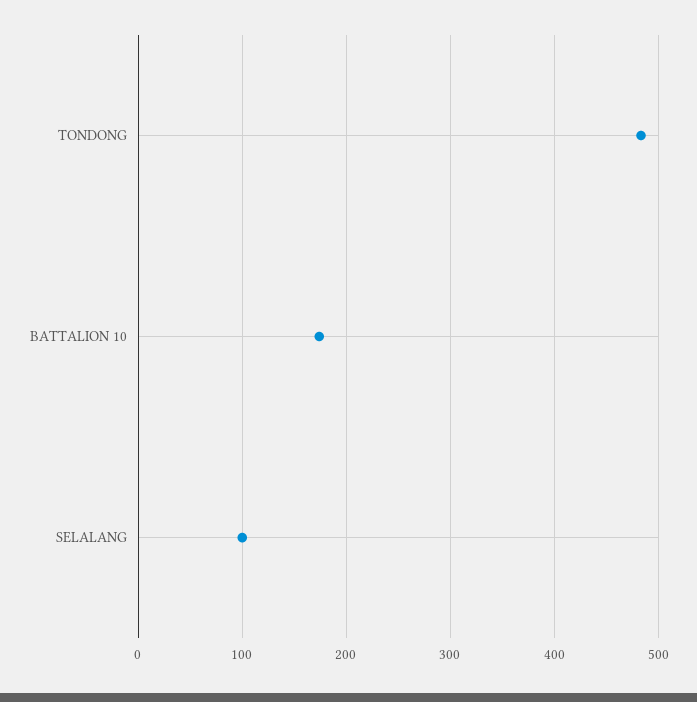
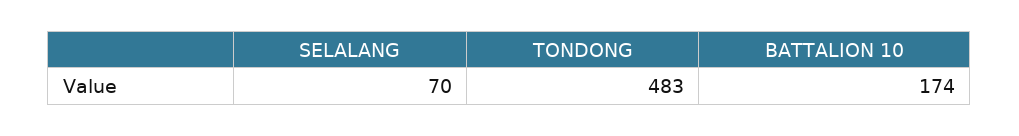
SELALANG: 100 -> 70

